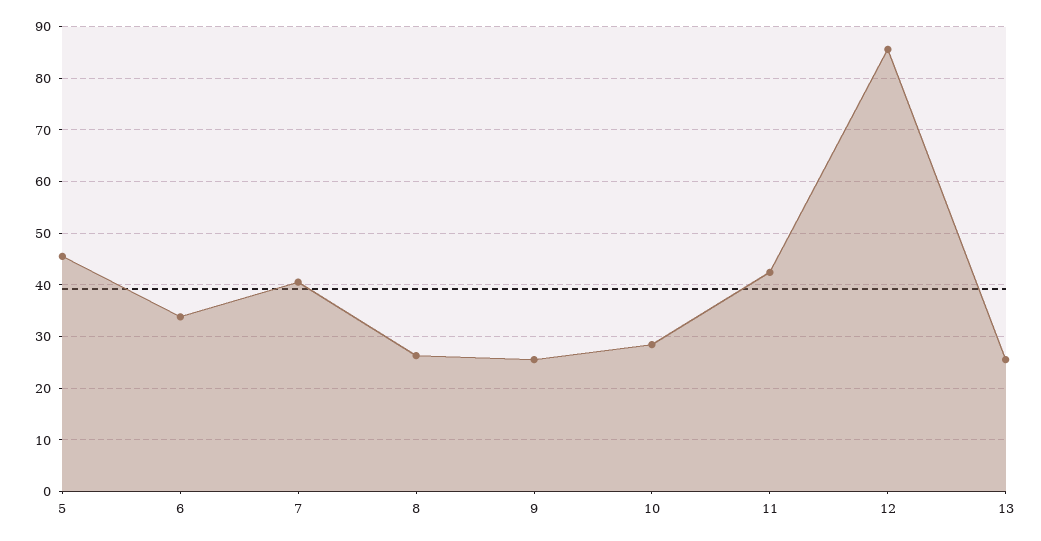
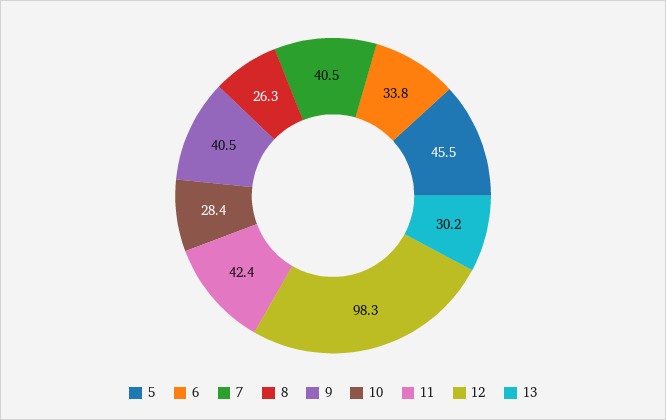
9: 26 -> 40.5
12: 86 -> 98.3
13: 26 -> 30.2

